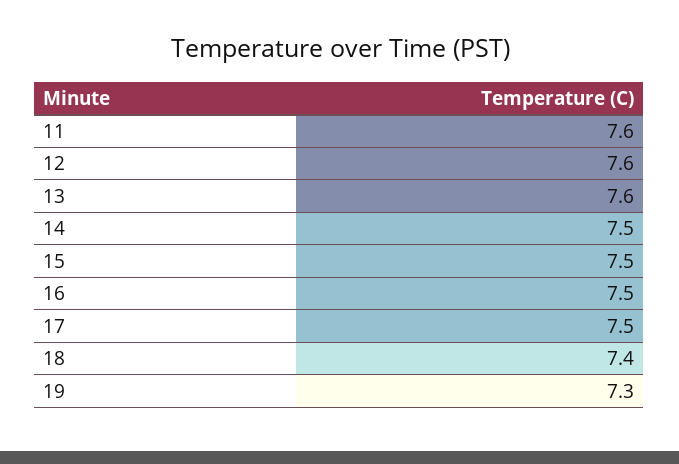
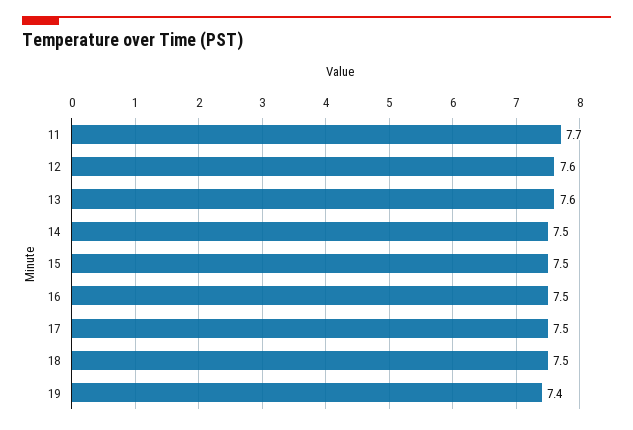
11: 7.6 -> 7.7
18: 7.4 -> 7.5
19: 7.3 -> 7.4

